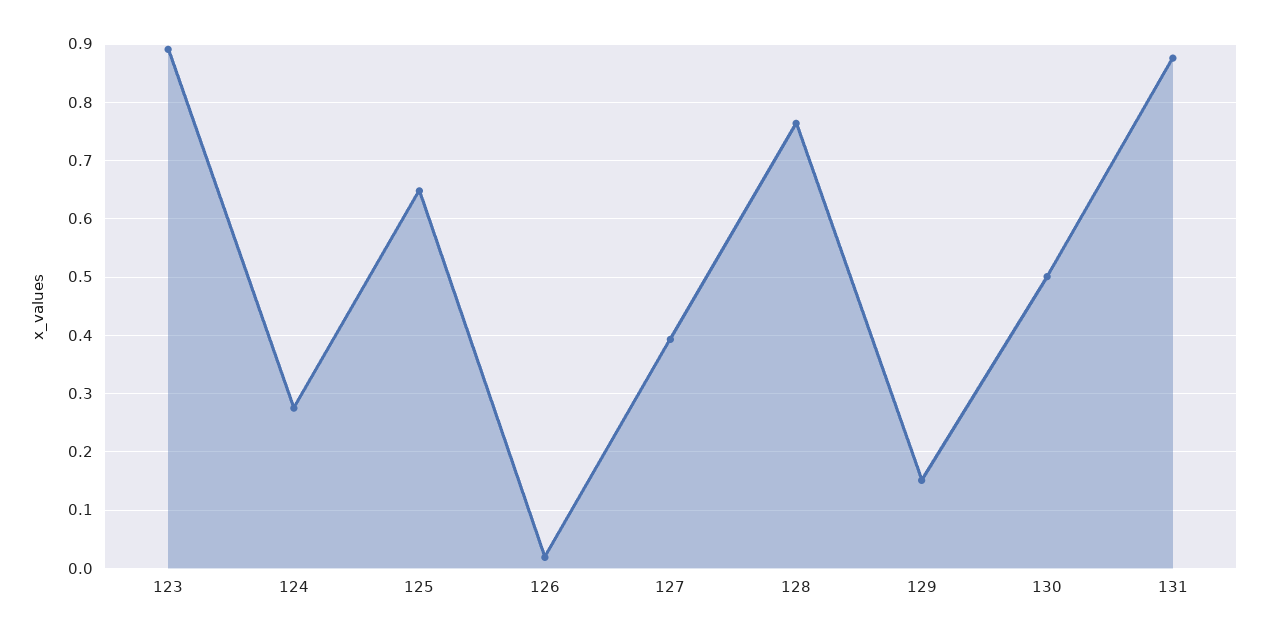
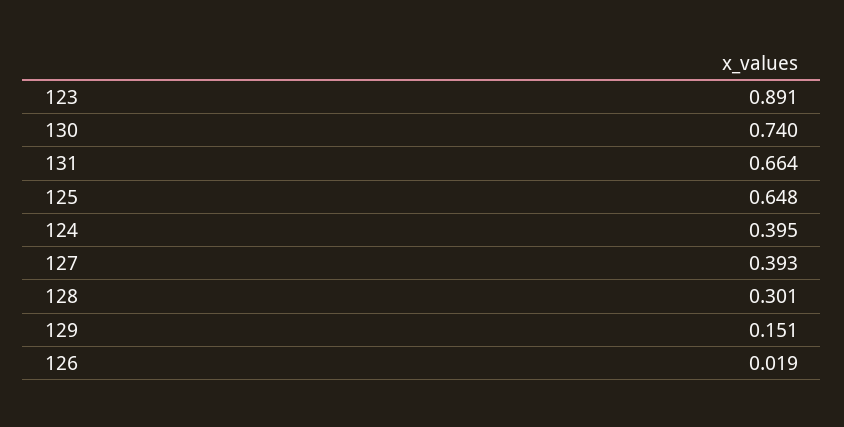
124: 0.28 -> 0.395
128: 0.76 -> 0.301
130: 0.5 -> 0.74
131: 0.88 -> 0.664

